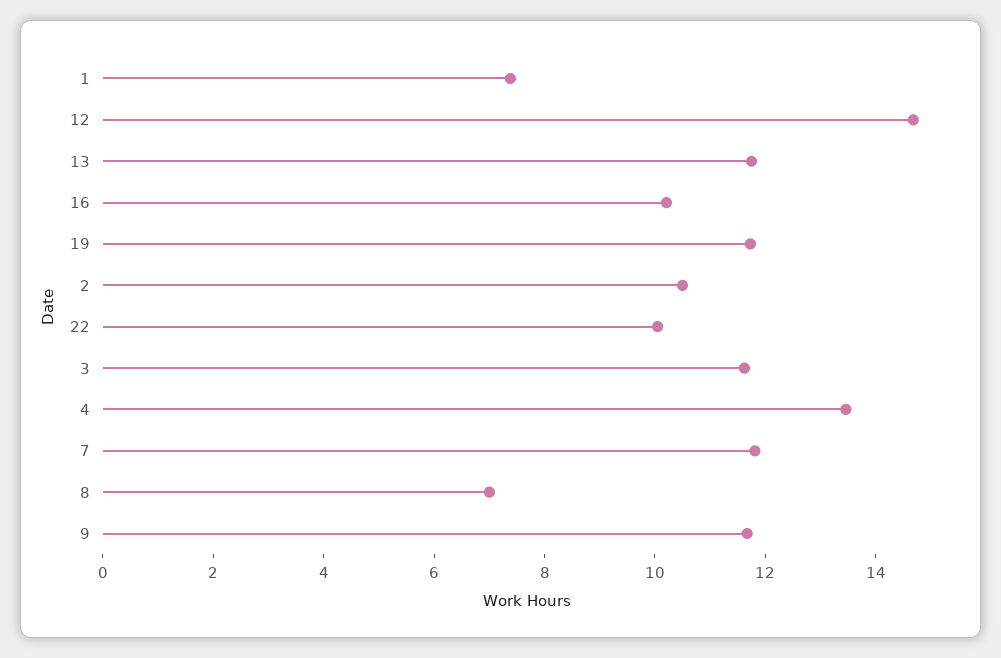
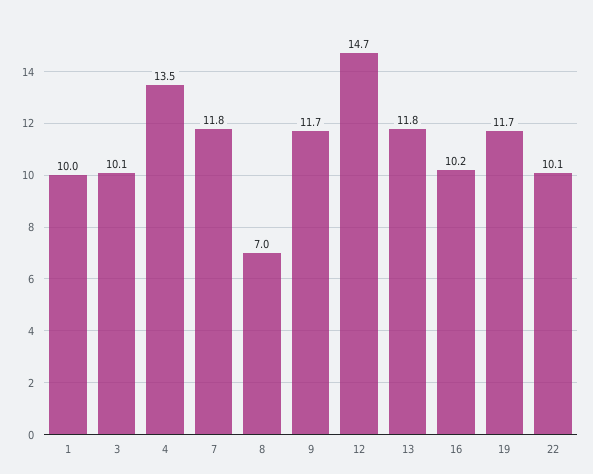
1: 7.5 -> 10
2: 10.5 -> none
3: 11.5 -> 10.1

